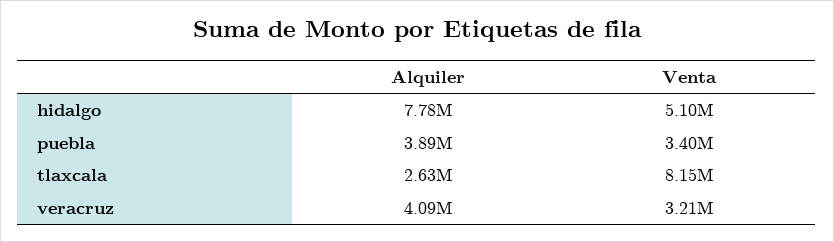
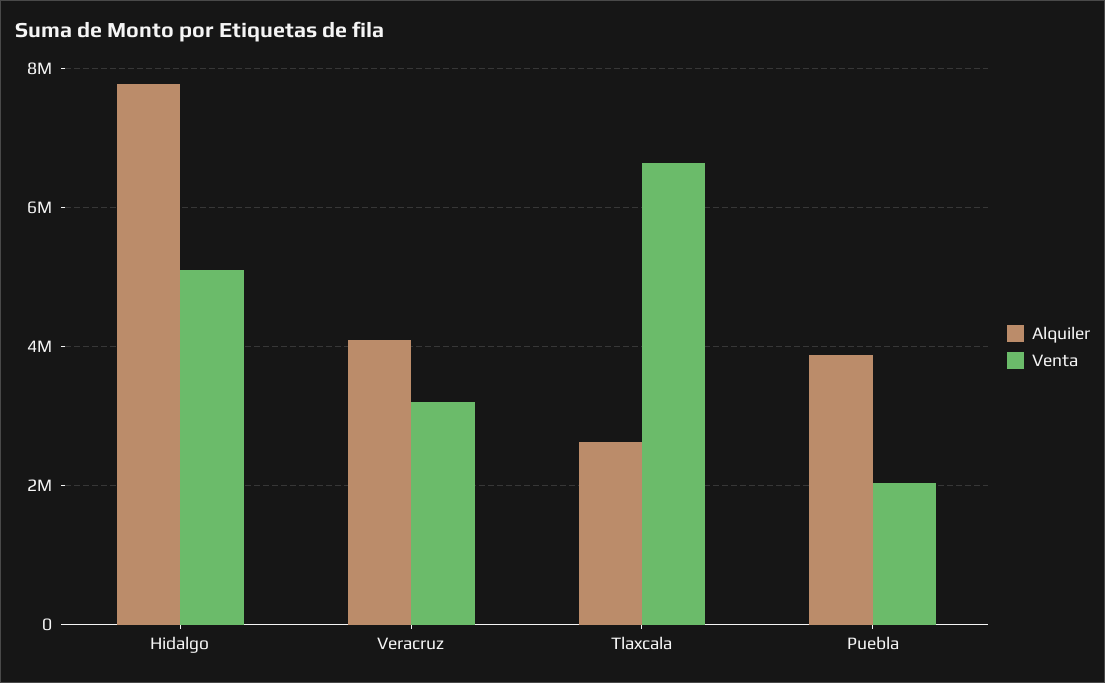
Venta, puebla: 3400000 -> 2000000
Venta, tlaxcala: 8150000 -> 6600000

